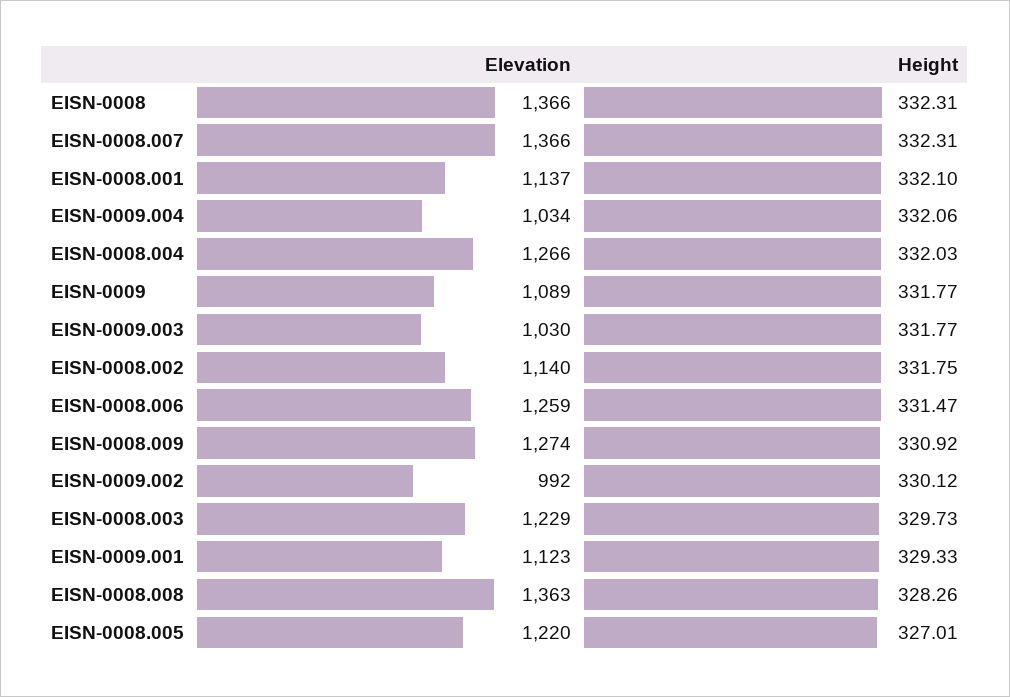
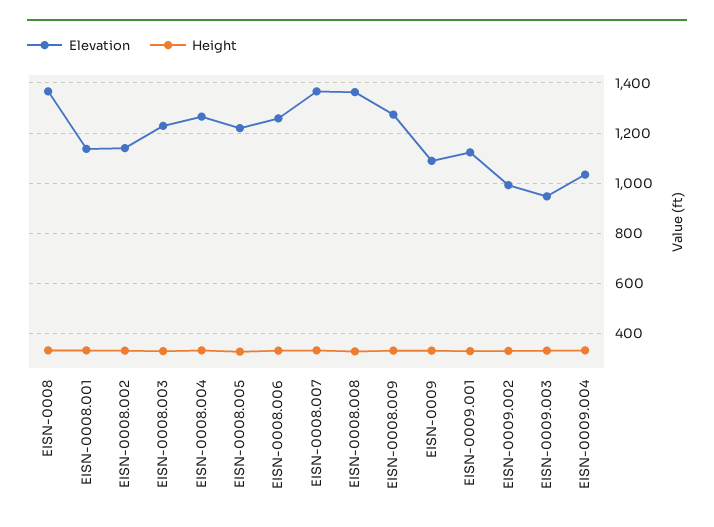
Elevation, EISN-0009.003: 1030 -> 950

